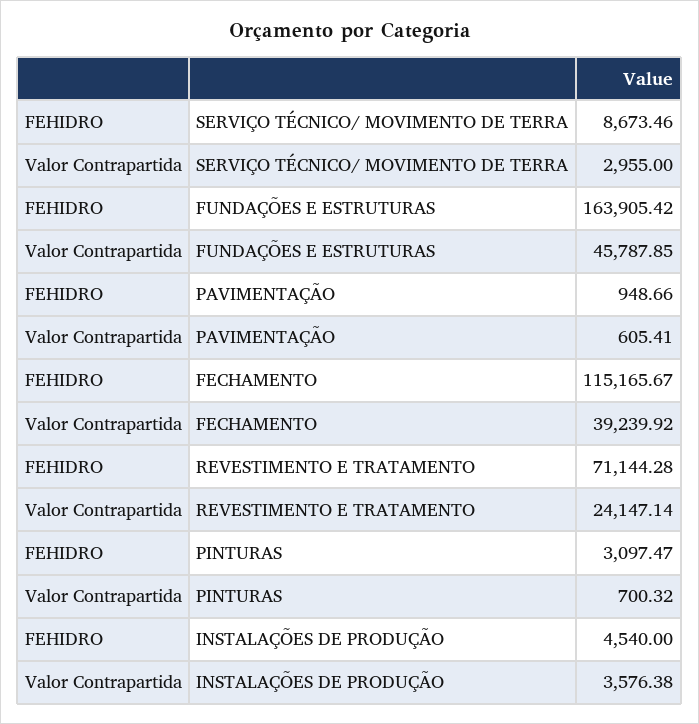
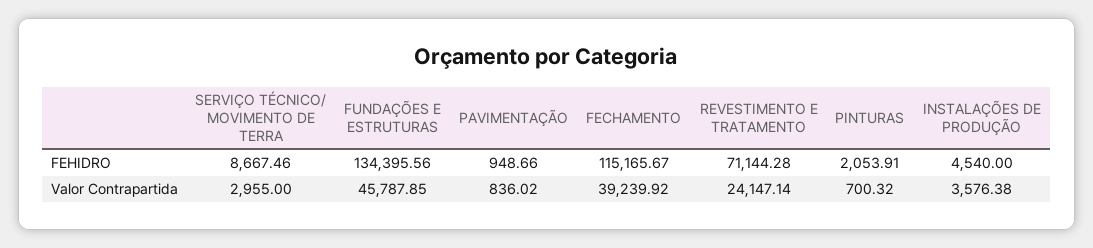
FEHIDRO, SERVIÇO TÉCNICO/ MOVIMENTO DE TERRA: 8673.46 -> 8667.46
FEHIDRO, FUNDAÇÕES E ESTRUTURAS: 163905.42 -> 134395.56
Valor Contrapartida, PAVIMENTAÇÃO: 605.41 -> 836.02
FEHIDRO, PINTURAS: 3097.47 -> 2053.91

